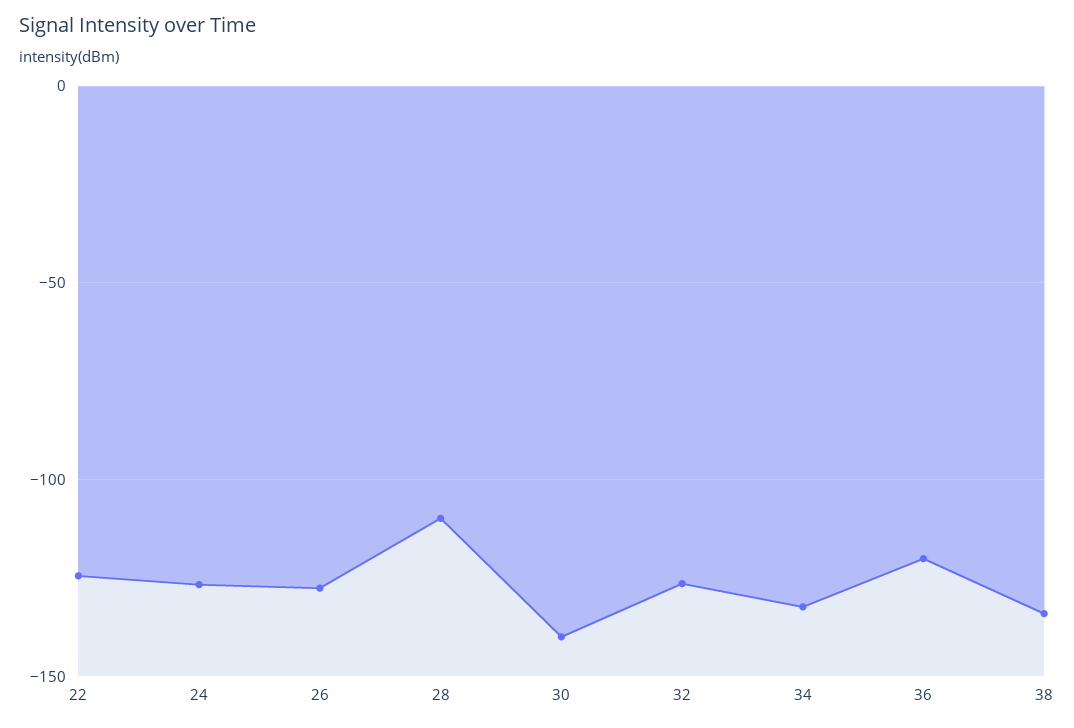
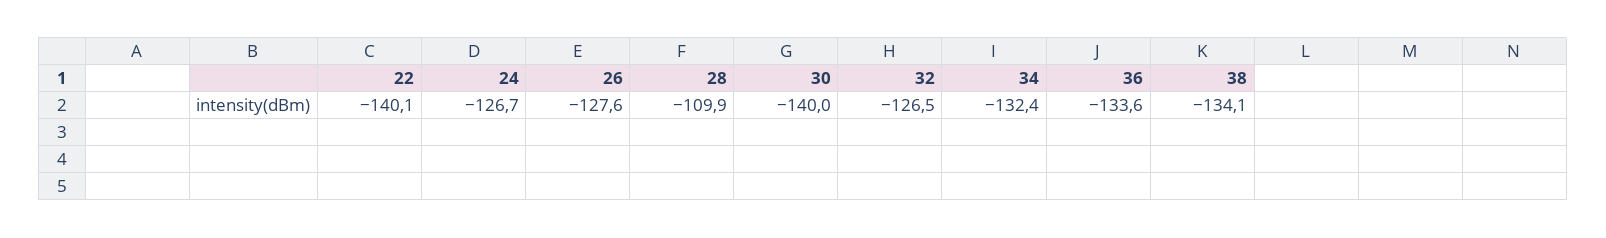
22: -125 -> -140.1
36: -120 -> -133.6

